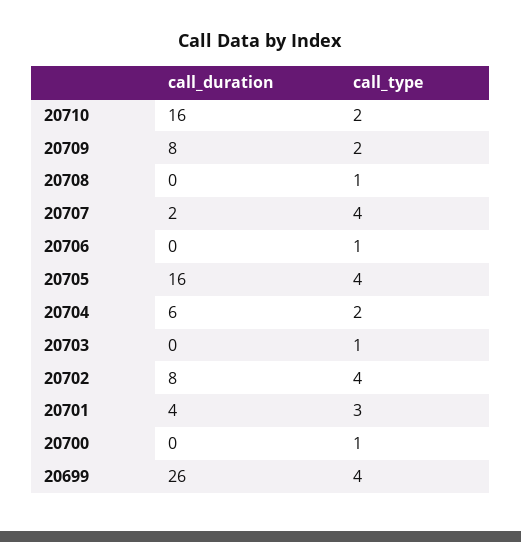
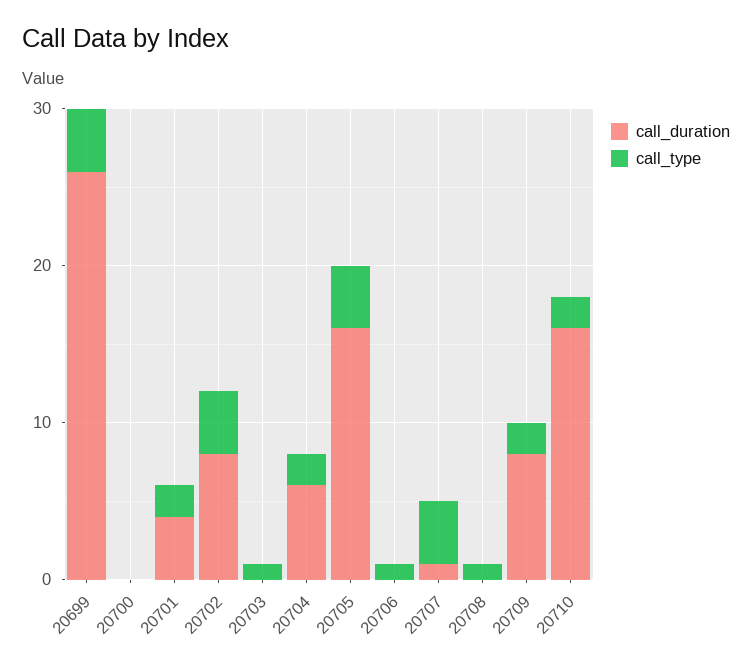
call_duration, 20707: 2 -> 1
call_type, 20701: 3 -> 2
call_type, 20700: 1 -> 0

